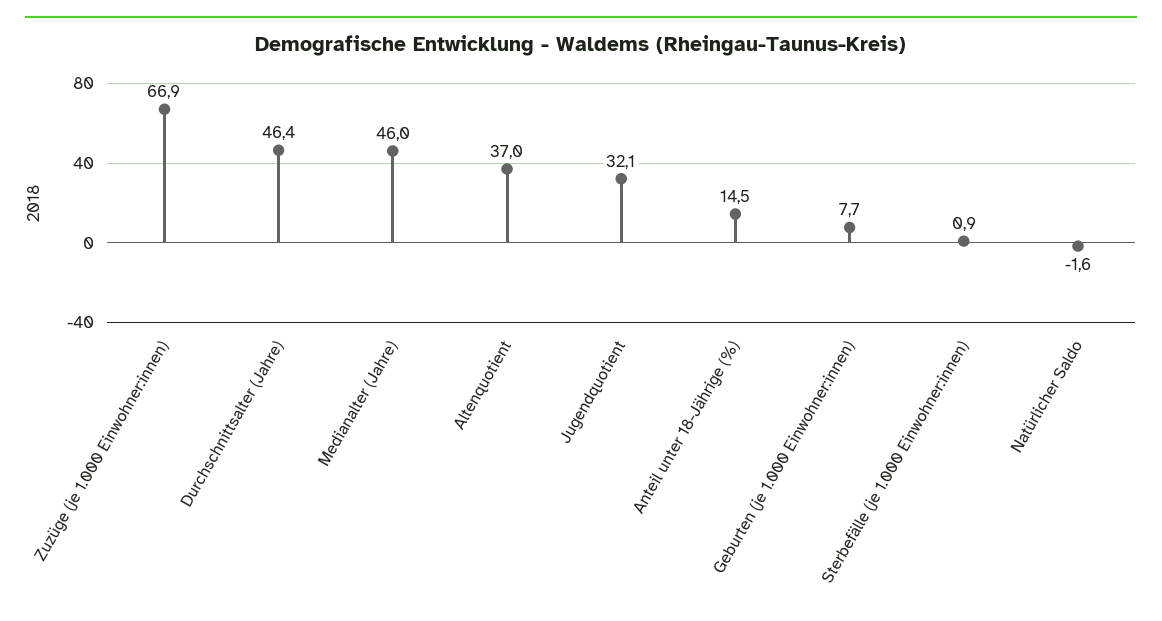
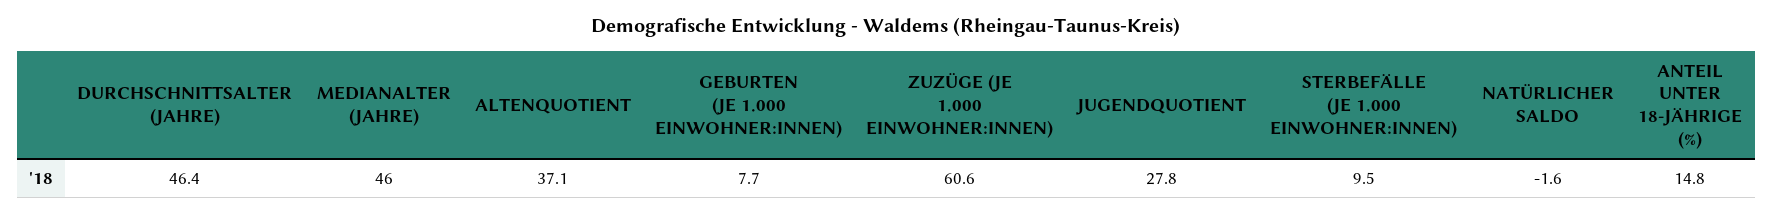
Zuzüge (je 1.000 Einwohner:innen): 66.9 -> 60.6
Altenquotient: 37 -> 37.1
Jugendquotient: 32.1 -> 27.8
Anteil unter 18-Jährige (%): 14.5 -> 14.8
Sterbefälle (je 1.000 Einwohner:innen): 0.9 -> 9.5

